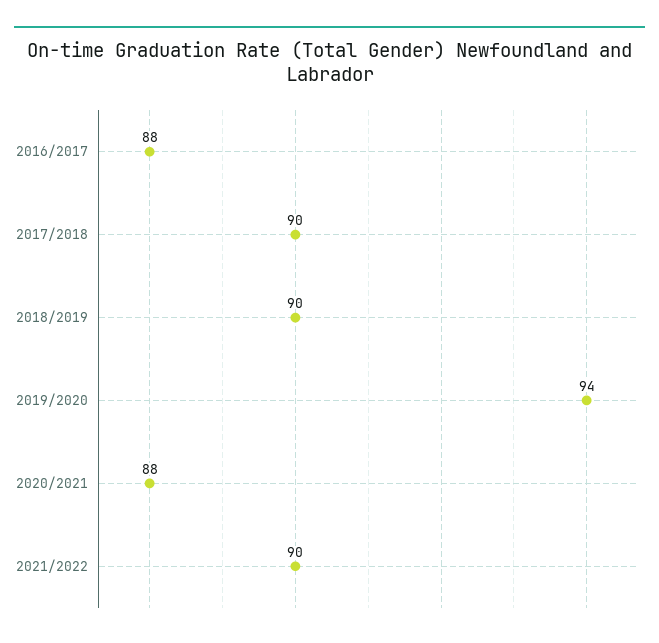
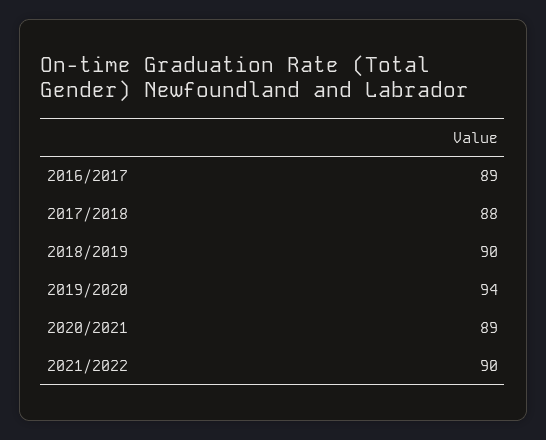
2016/2017: 88 -> 89
2017/2018: 90 -> 88
2020/2021: 88 -> 89

